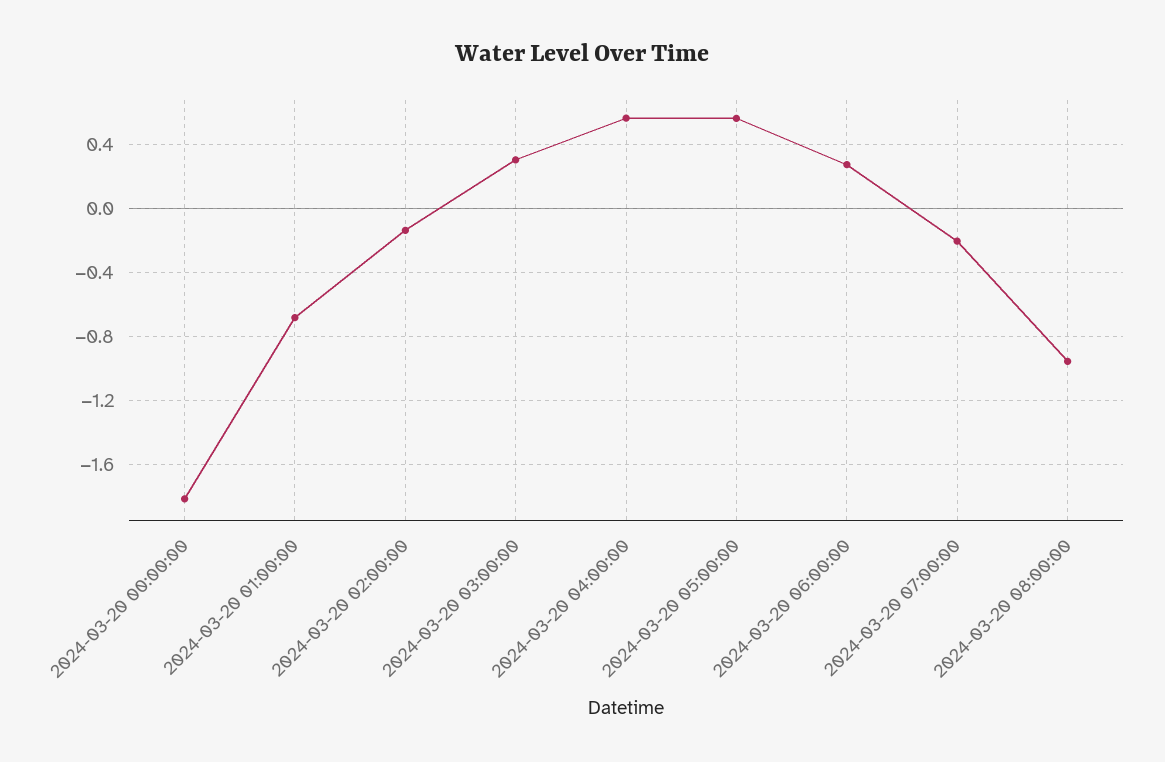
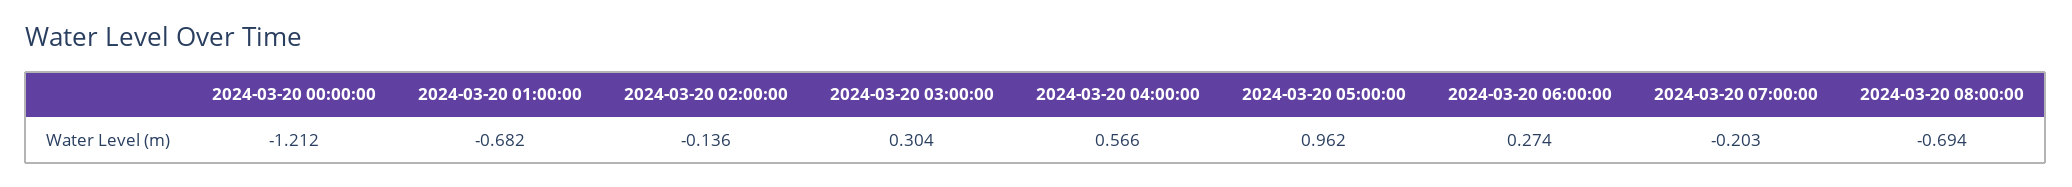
2024-03-20 00:00:00: -1.8 -> -1.212
2024-03-20 05:00:00: 0.55 -> 0.962
2024-03-20 08:00:00: -0.95 -> -0.694

